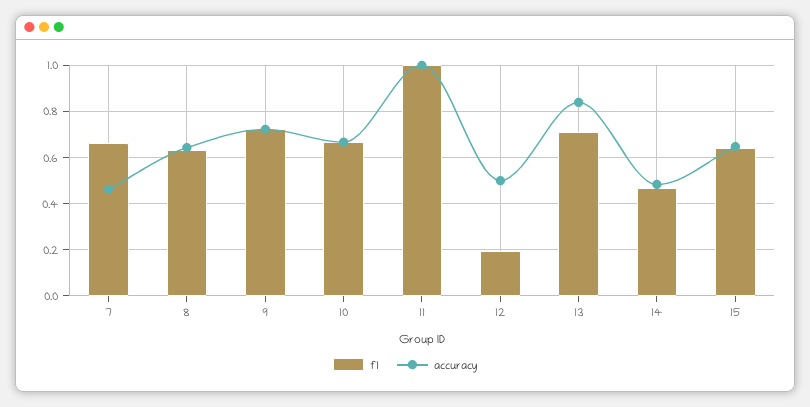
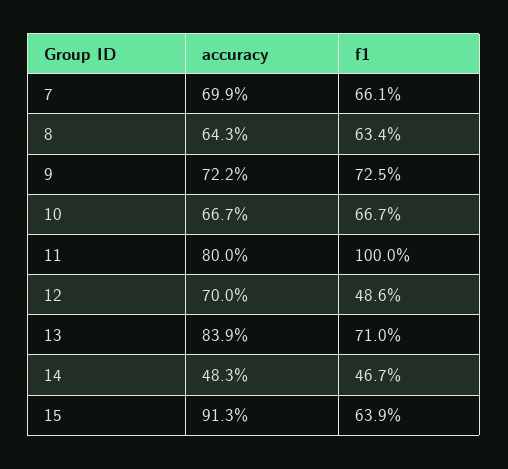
accuracy, 7: 0.45 -> 0.699
accuracy, 11: 1 -> 0.8
f1, 12: 0.2 -> 0.486
accuracy, 12: 0.5 -> 0.7
accuracy, 15: 0.65 -> 0.913

